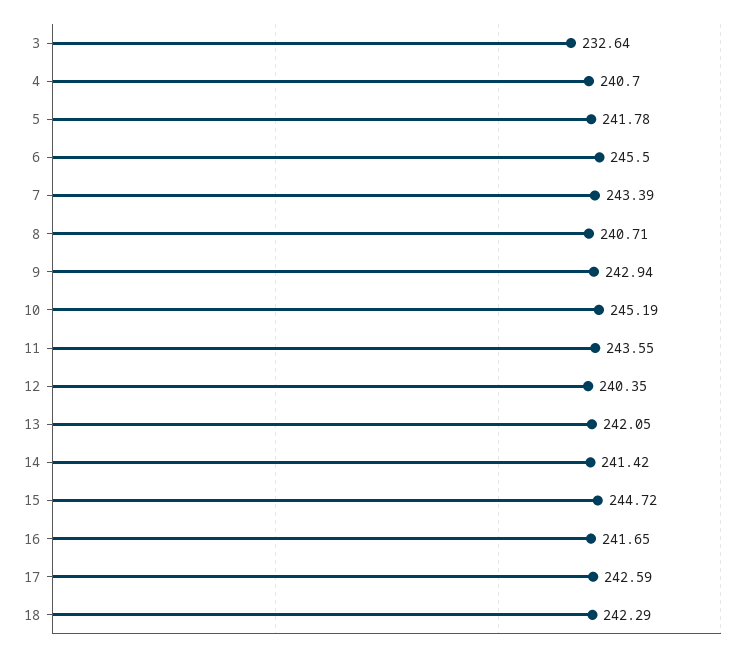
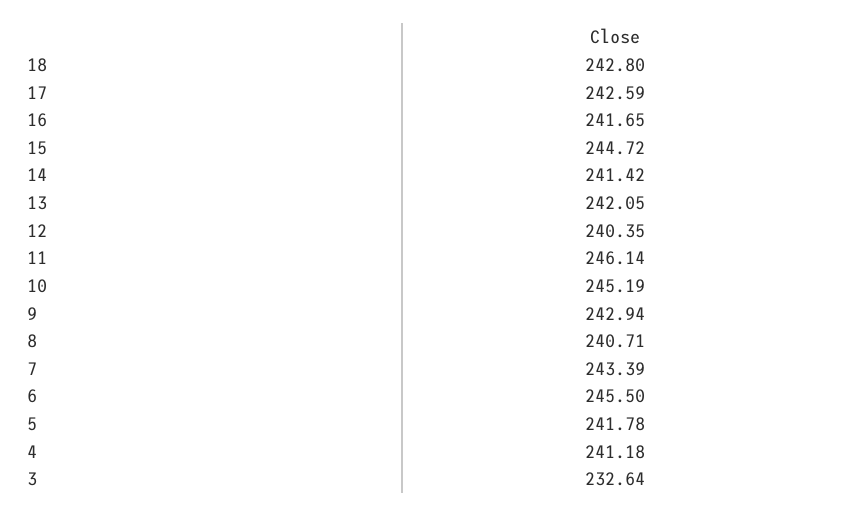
4: 240.7 -> 241.18
11: 243.55 -> 246.14
18: 242.29 -> 242.8

